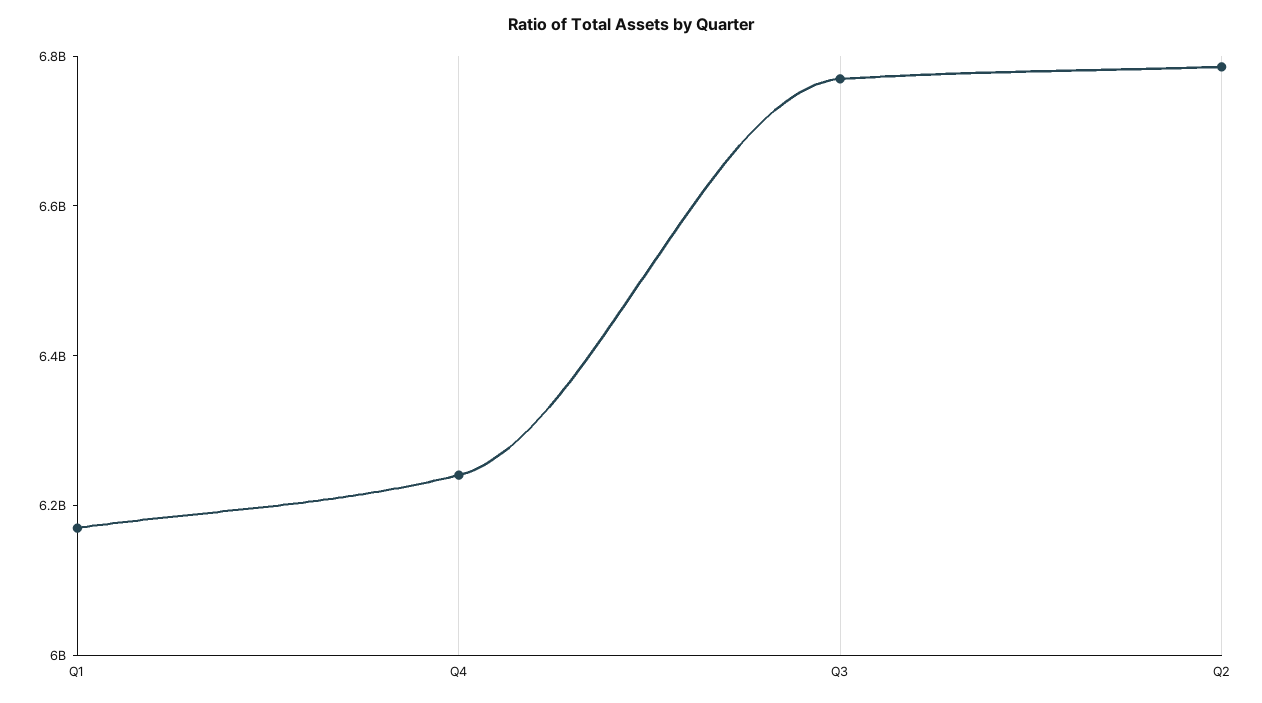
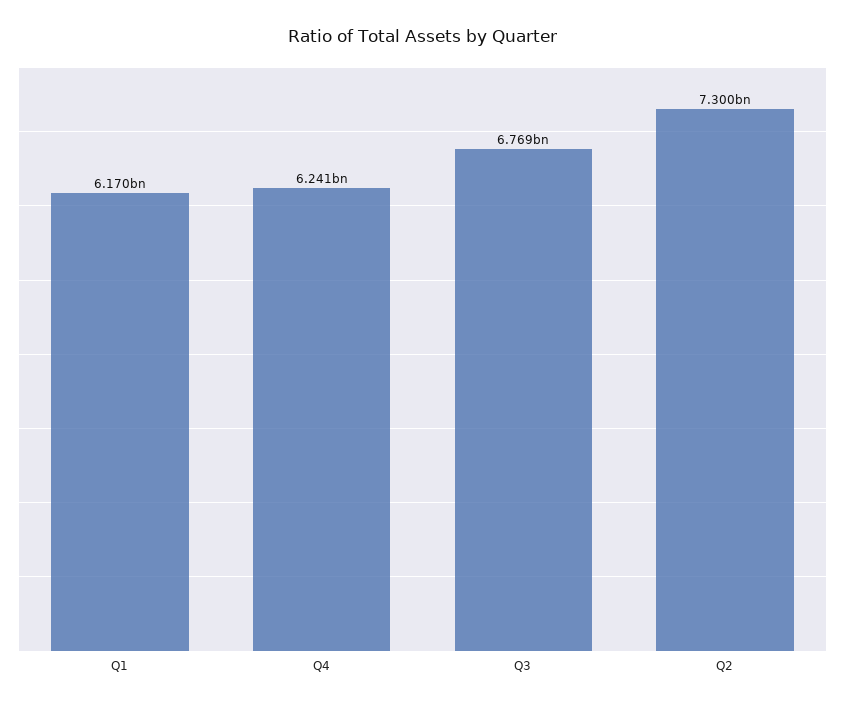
Q2: 6800000000 -> 7300000000

